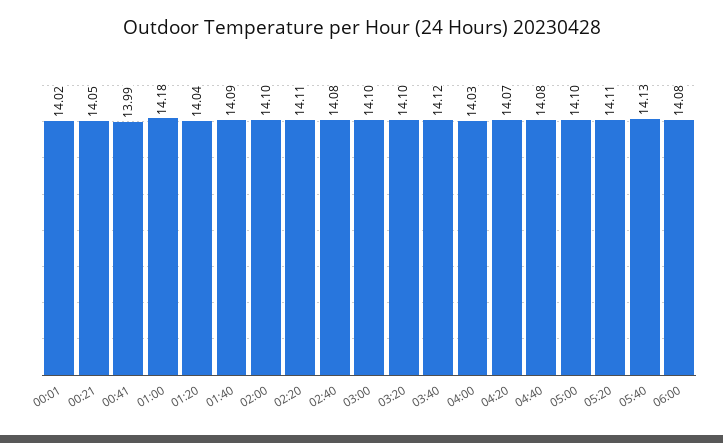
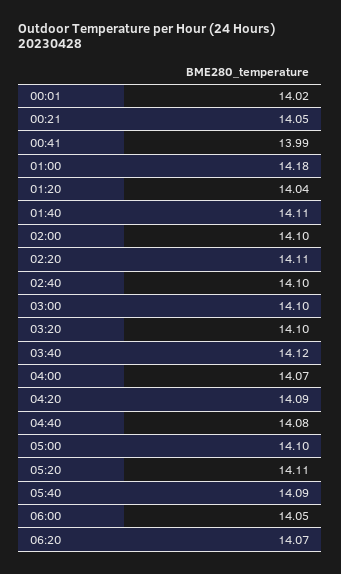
01:40: 14.09 -> 14.11
02:40: 14.08 -> 14.1
04:00: 14.03 -> 14.07
04:20: 14.07 -> 14.09
05:40: 14.13 -> 14.09
06:00: 14.08 -> 14.05
06:20: none -> 14.07

